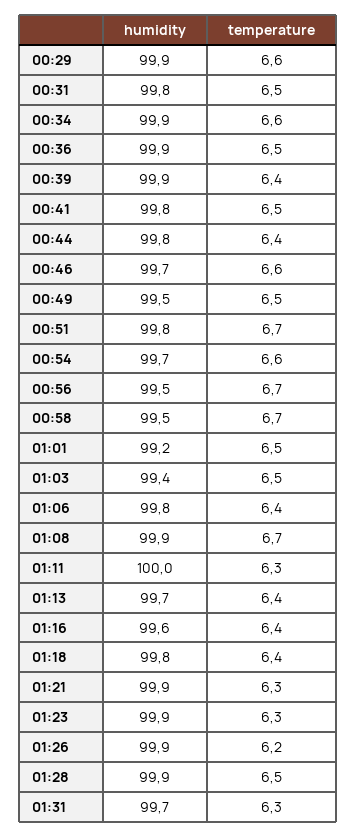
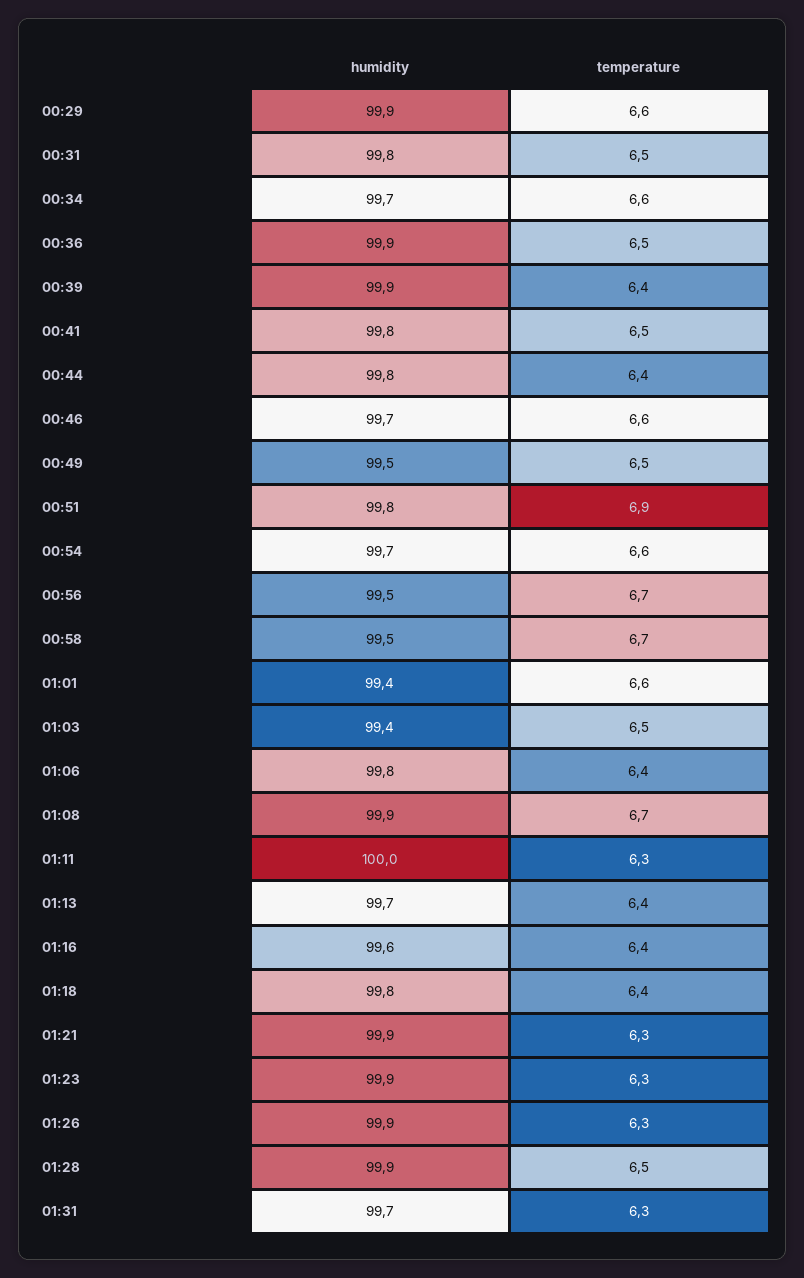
humidity, 00:34: 99.9 -> 99.7
temperature, 00:51: 6.7 -> 6.9
humidity, 01:01: 99.2 -> 99.4
temperature, 01:01: 6.5 -> 6.6
temperature, 01:26: 6.2 -> 6.3

